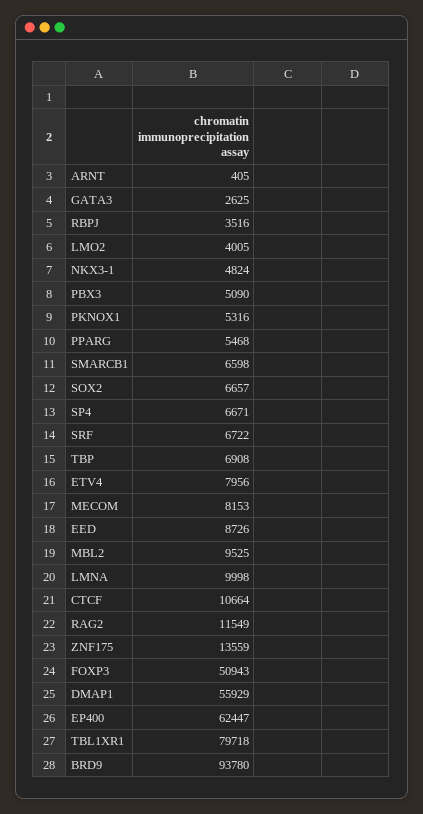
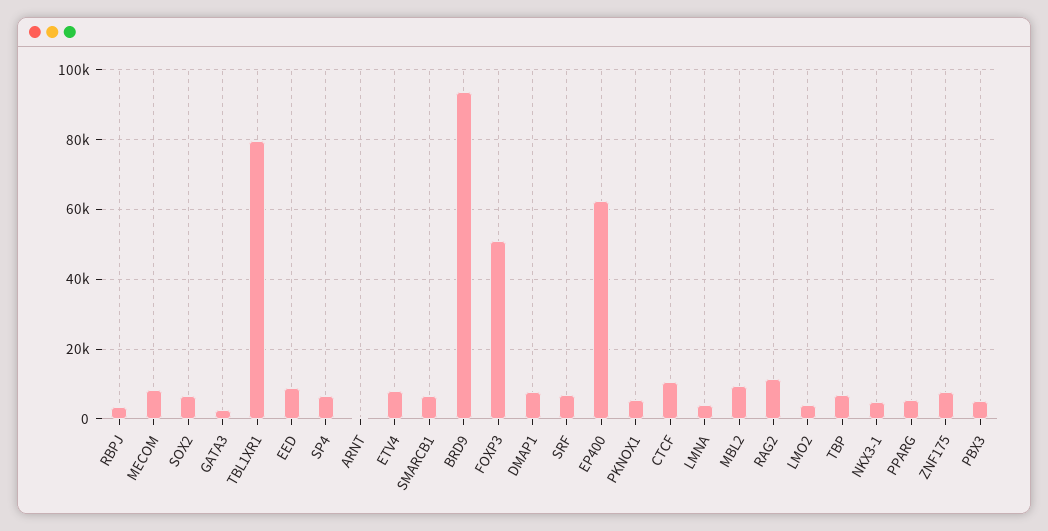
LMNA: 9998 -> 4000
ZNF175: 13559 -> 8000
DMAP1: 55929 -> 8000

